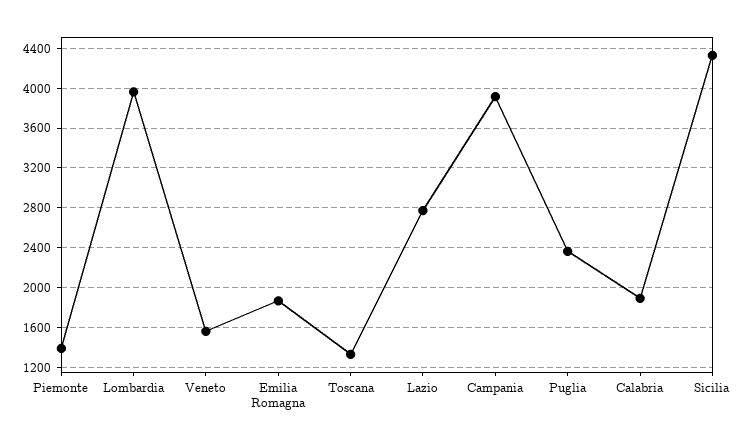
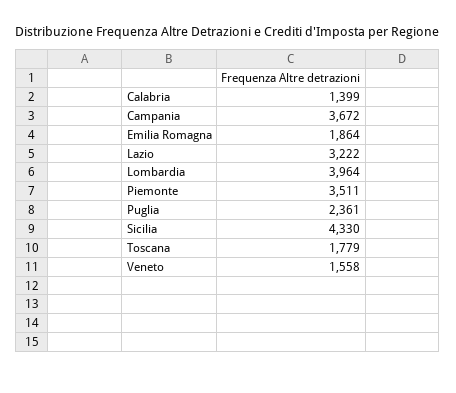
Piemonte: 1400 -> 3511
Toscana: 1300 -> 1779
Lazio: 2800 -> 3222
Campania: 3900 -> 3672
Calabria: 1900 -> 1399

